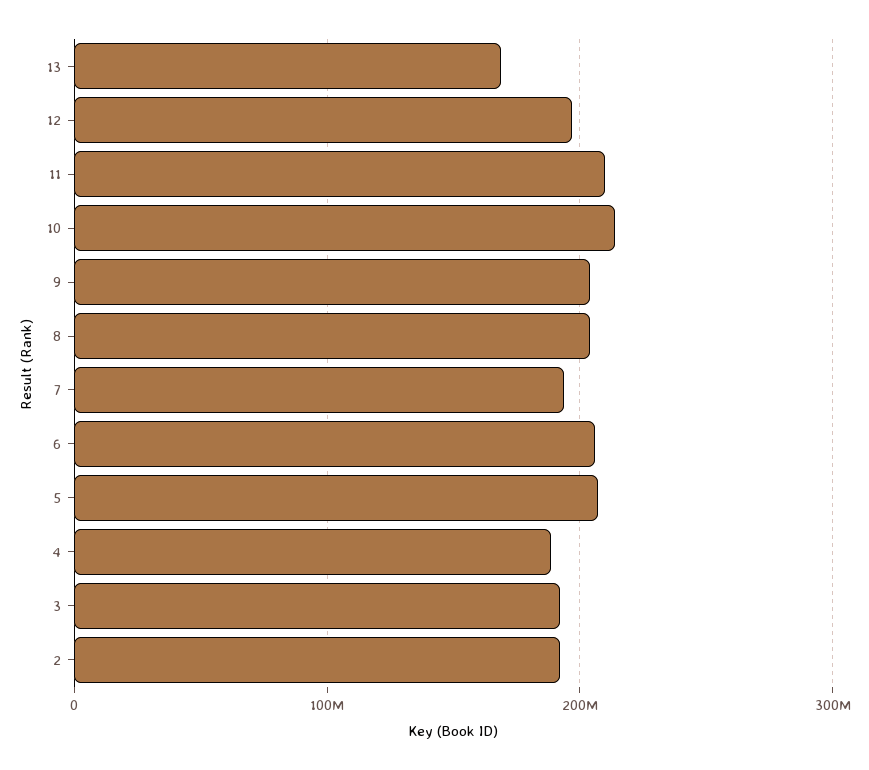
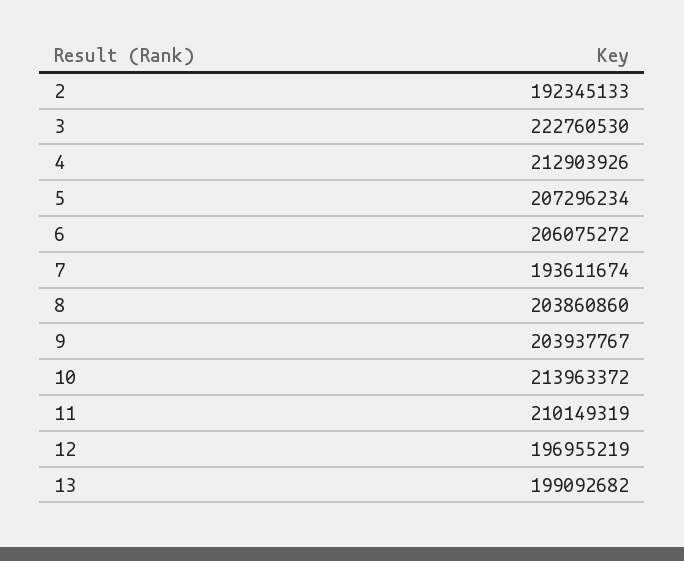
13: 170000000 -> 199092682
4: 190000000 -> 212903926
3: 190000000 -> 222760530

